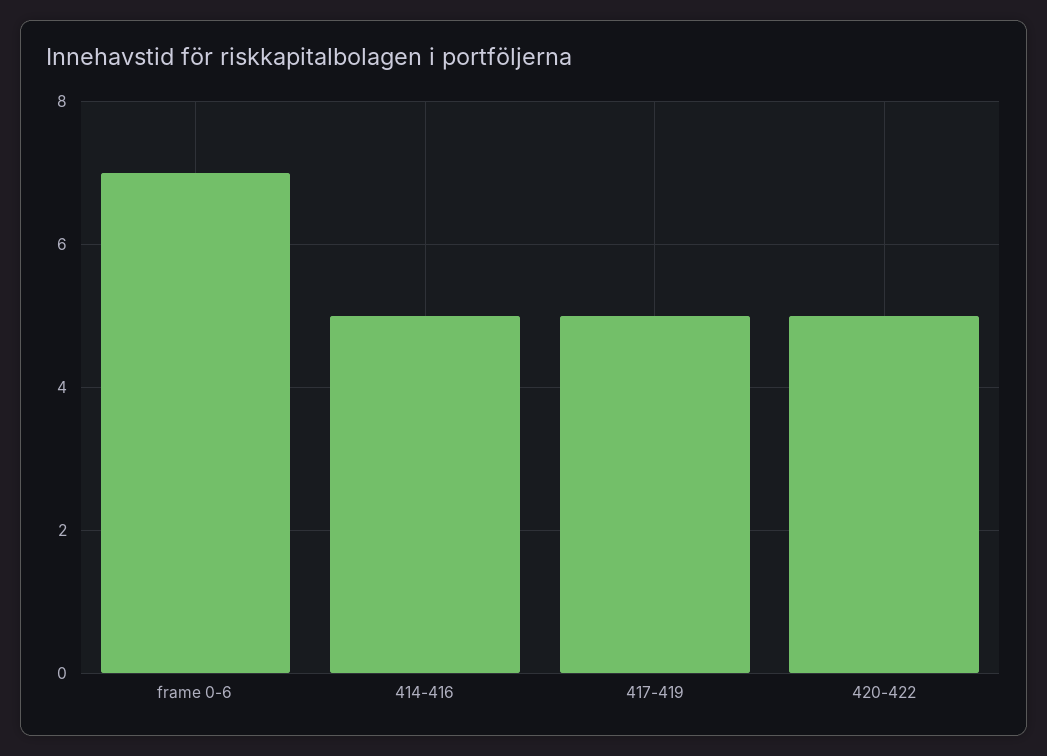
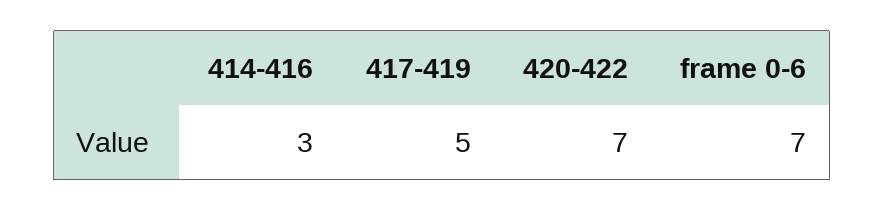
414-416: 5 -> 3
420-422: 5 -> 7

